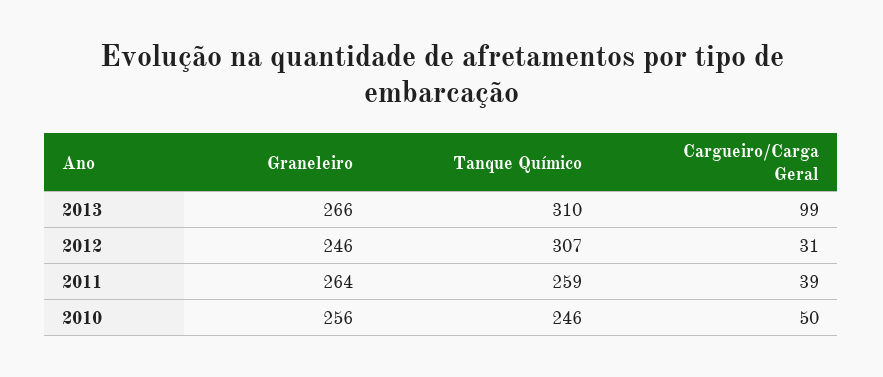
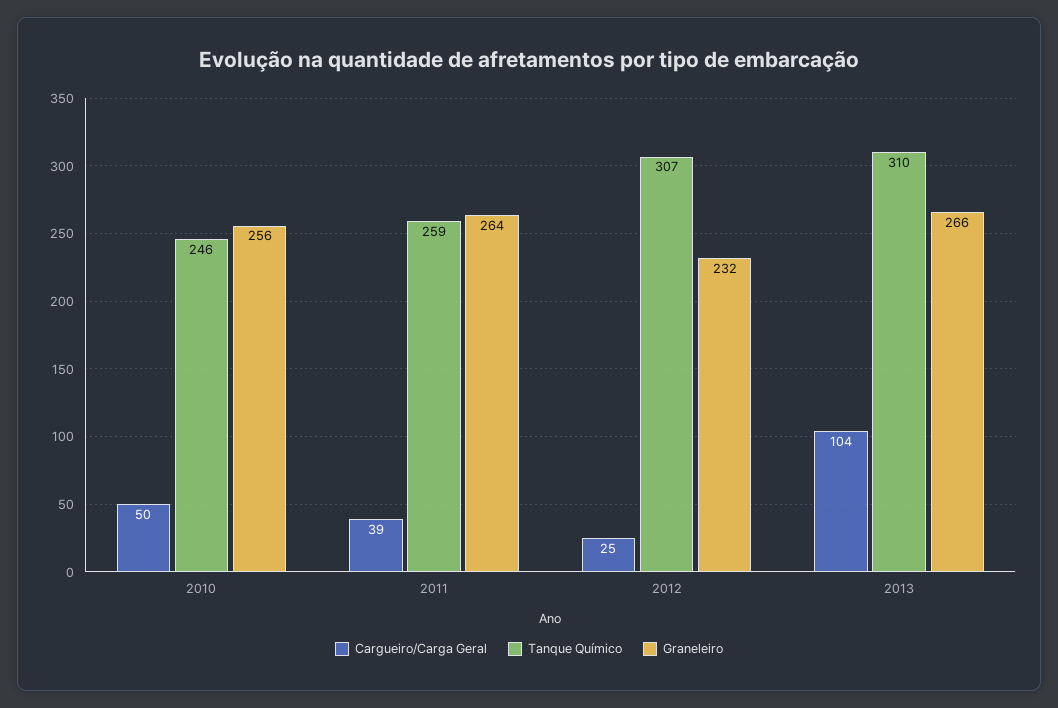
Cargueiro/Carga Geral, 2013: 99 -> 104
Graneleiro, 2012: 246 -> 232
Cargueiro/Carga Geral, 2012: 31 -> 25

